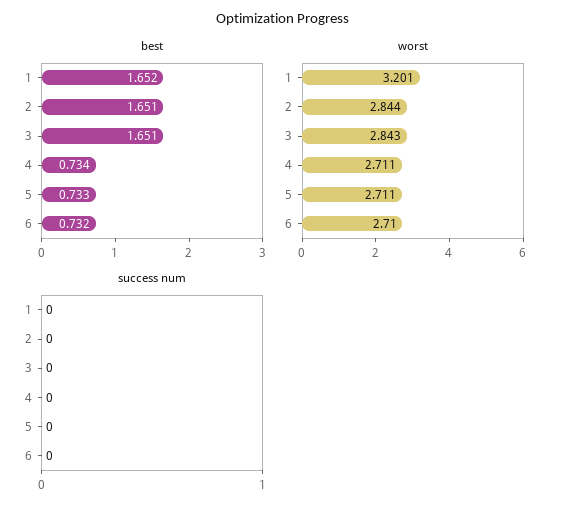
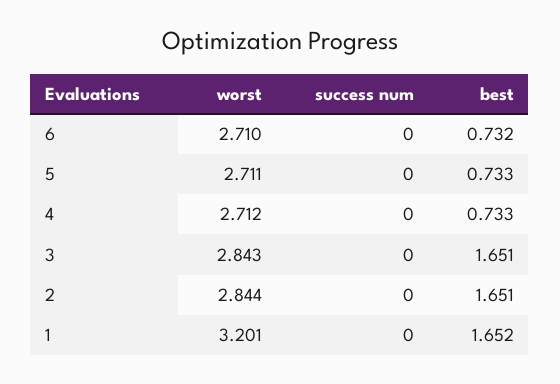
best, 4: 0.734 -> 0.733
worst, 4: 2.711 -> 2.712

